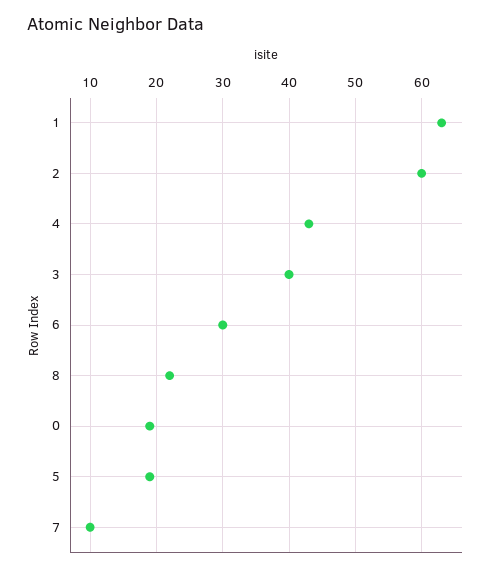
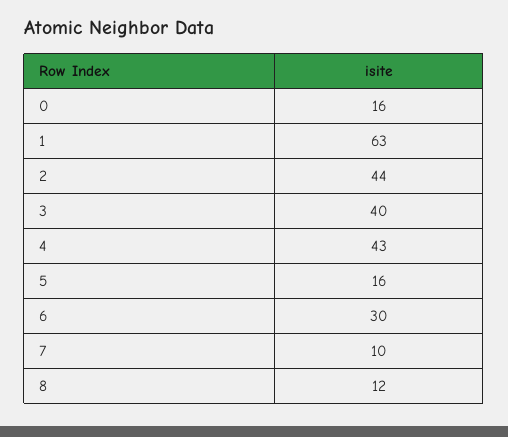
2: 60 -> 44
8: 22 -> 12
0: 19 -> 16
5: 19 -> 16

